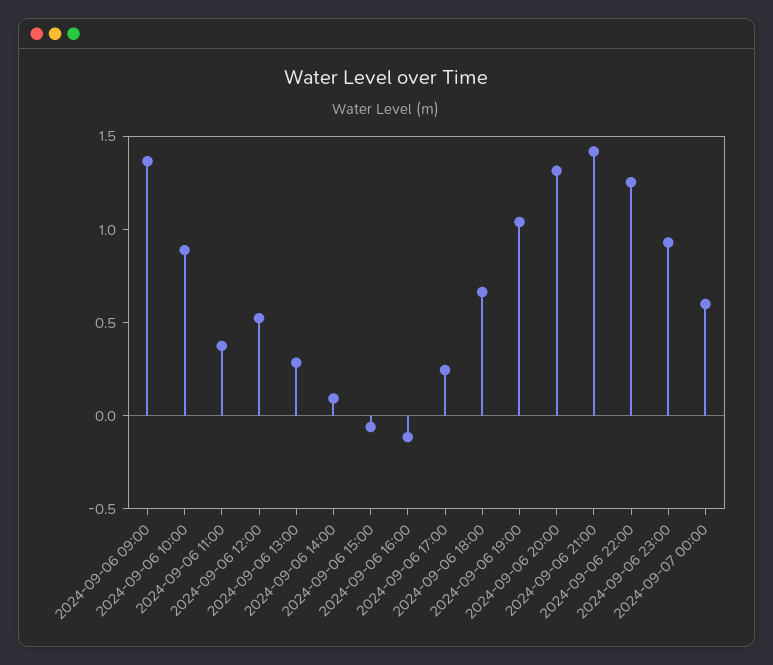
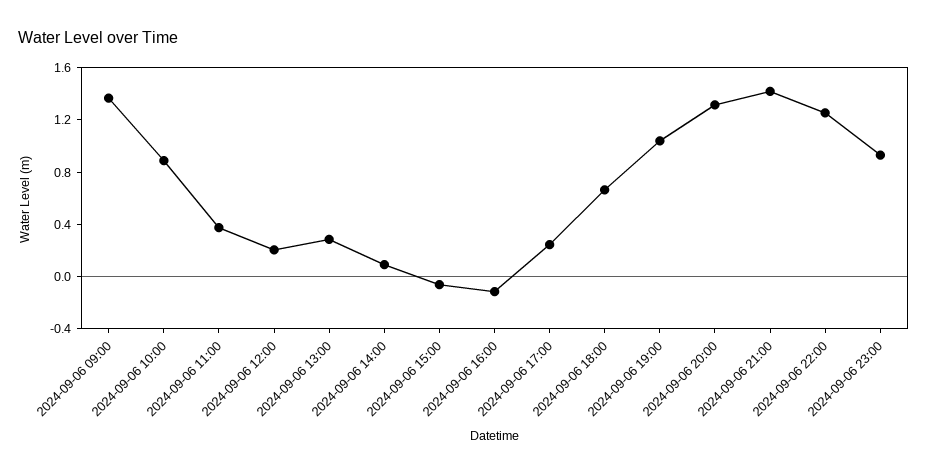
2024-09-06 12:00: 0.5 -> 0.2
2024-09-07 00:00: 0.6 -> none

